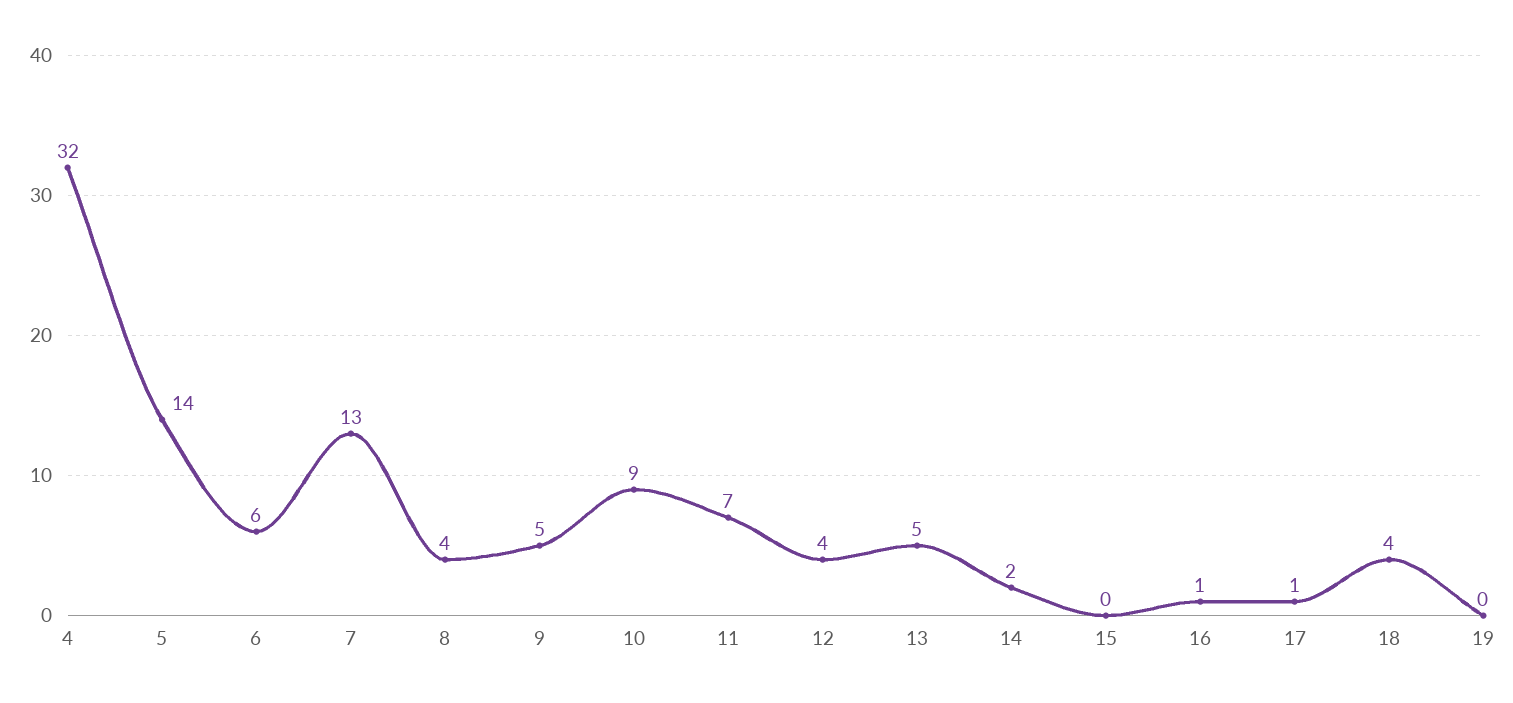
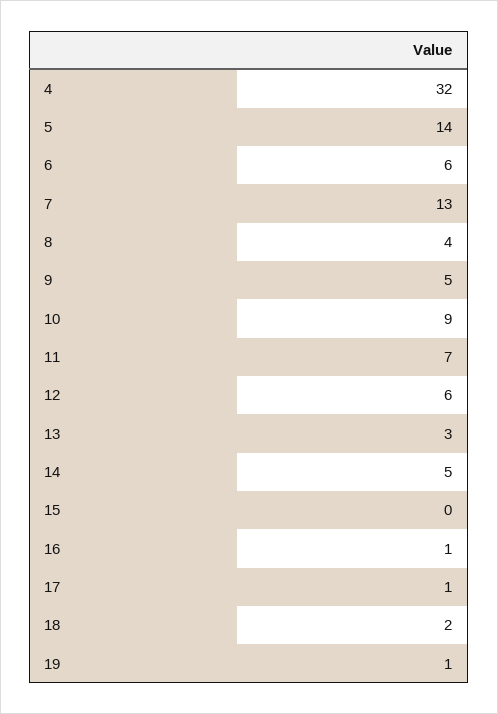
12: 4 -> 6
13: 5 -> 3
14: 2 -> 5
18: 4 -> 2
19: 0 -> 1

